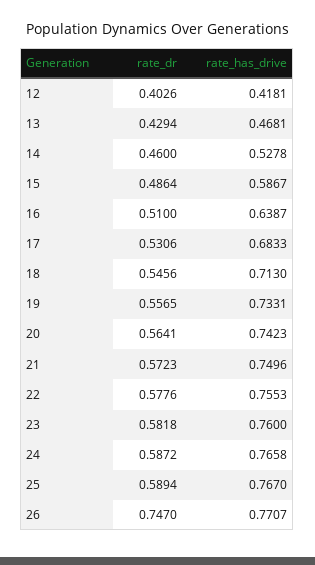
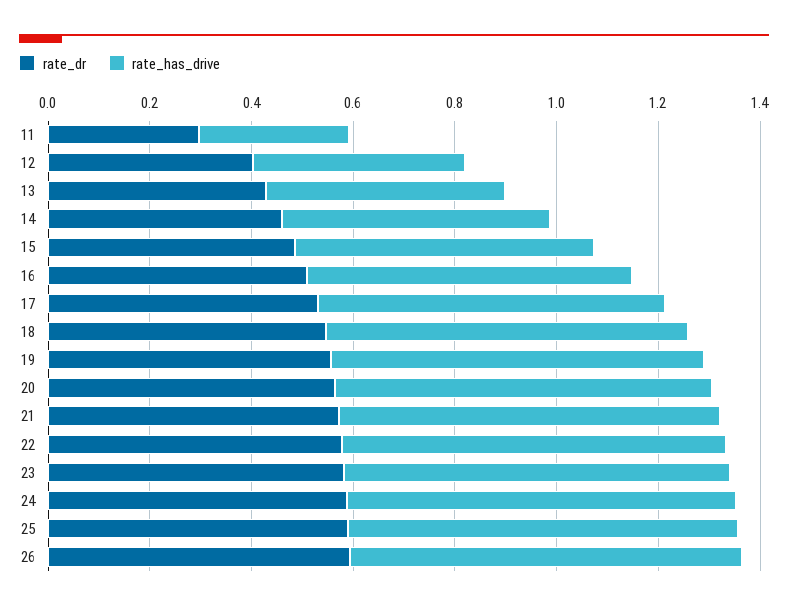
rate_dr, 26: 0.747 -> 0.6
rate_dr, 11: none -> 0.3
rate_has_drive, 11: none -> 0.3

